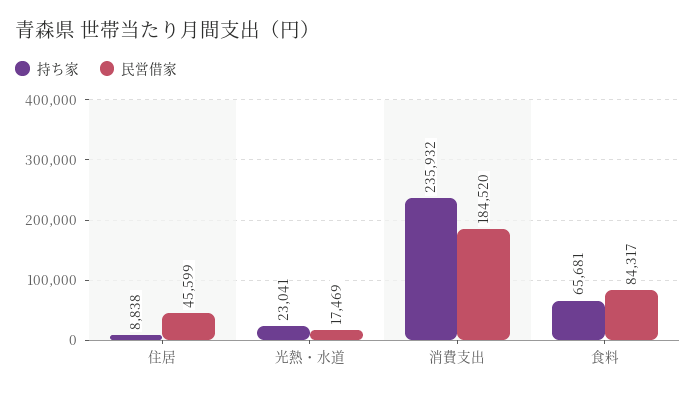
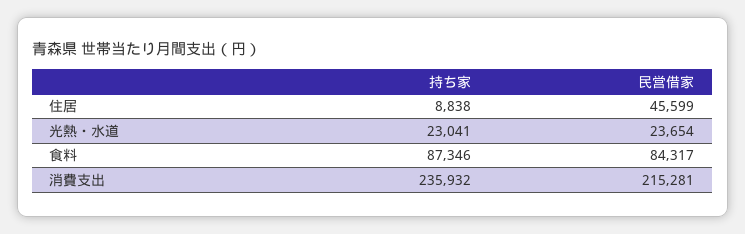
民営借家, 光熱・水道: 17469 -> 23654
民営借家, 消費支出: 184520 -> 215281
持ち家, 食料: 65681 -> 87346

